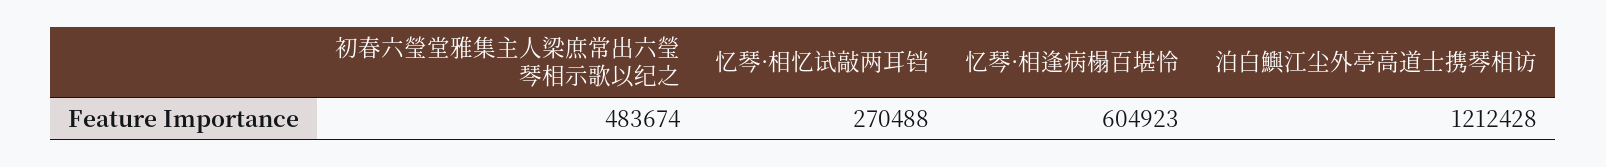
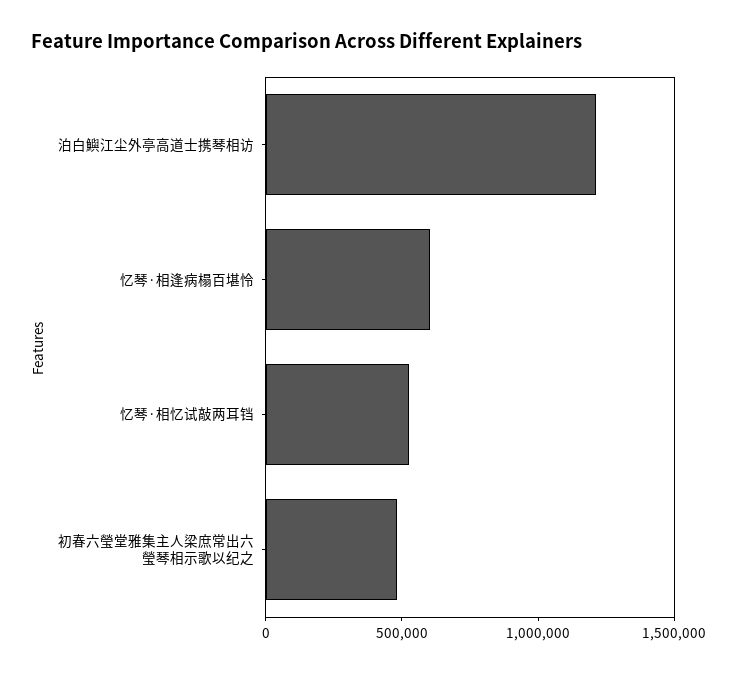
忆琴·相忆试敲两耳铛: 270488 -> 500000

